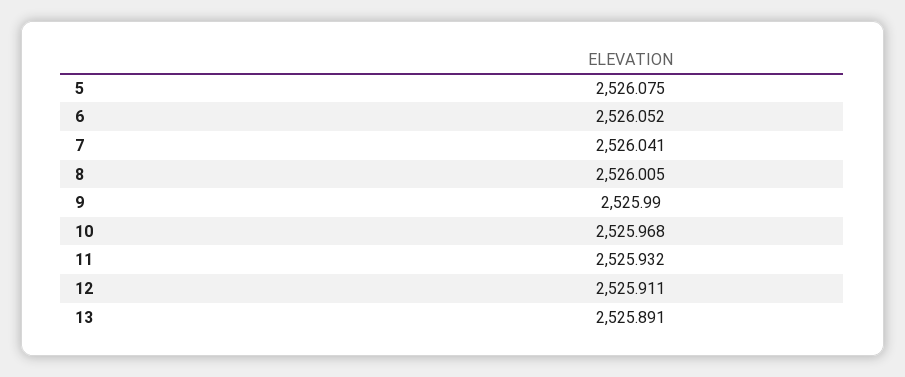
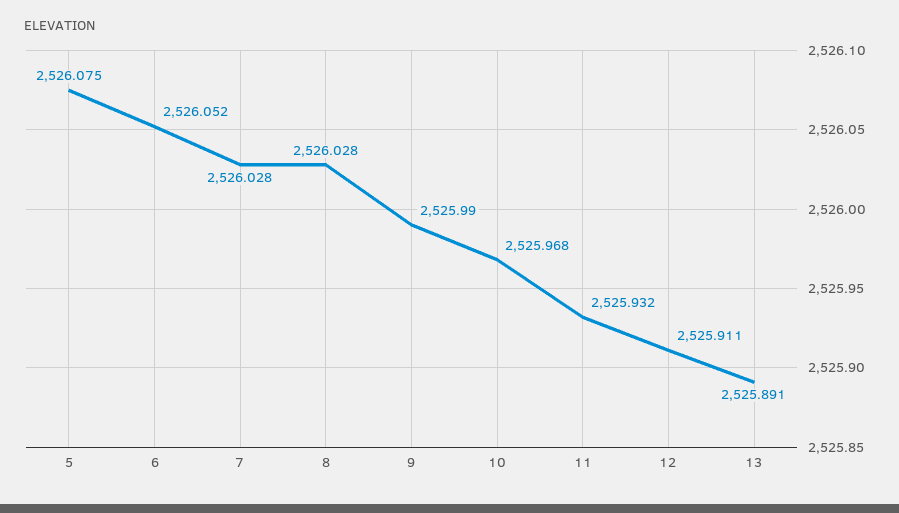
7: 2526.041 -> 2526.028
8: 2526.005 -> 2526.028

